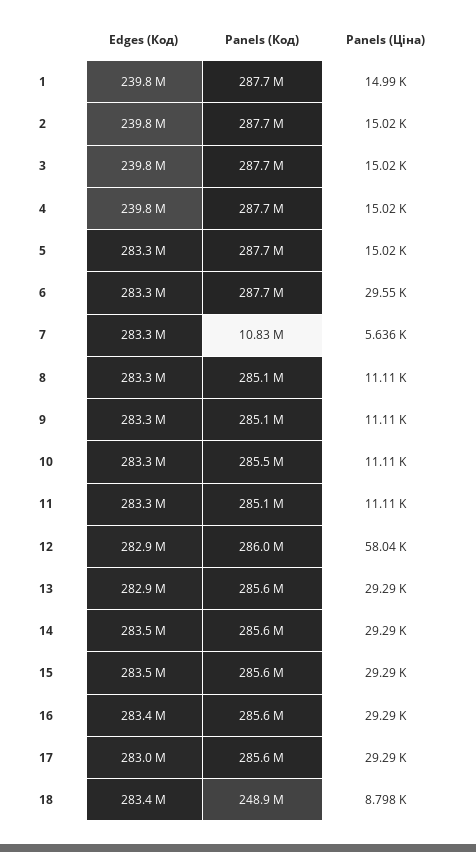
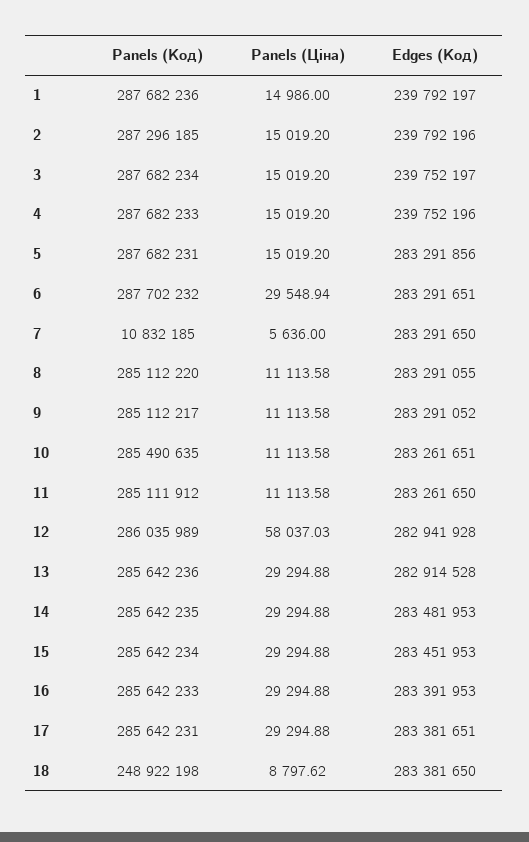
Panels (Код), 2: 287700000 -> 287296185
Edges (Код), 17: 283000000 -> 283381651

